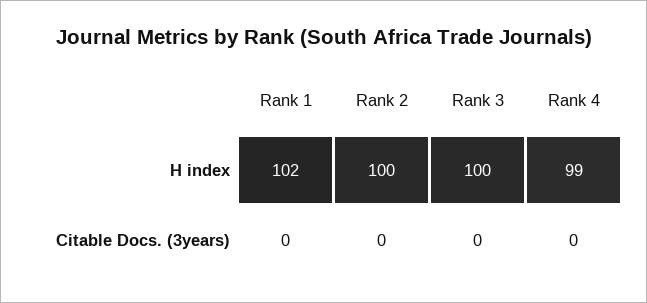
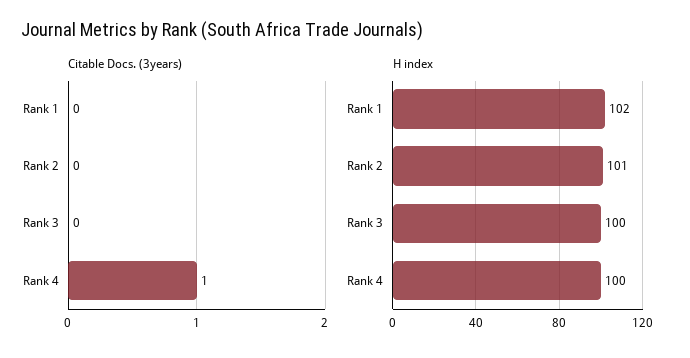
H index, Rank 2: 100 -> 101
H index, Rank 4: 99 -> 100
Citable Docs. (3years), Rank 4: 0 -> 1

